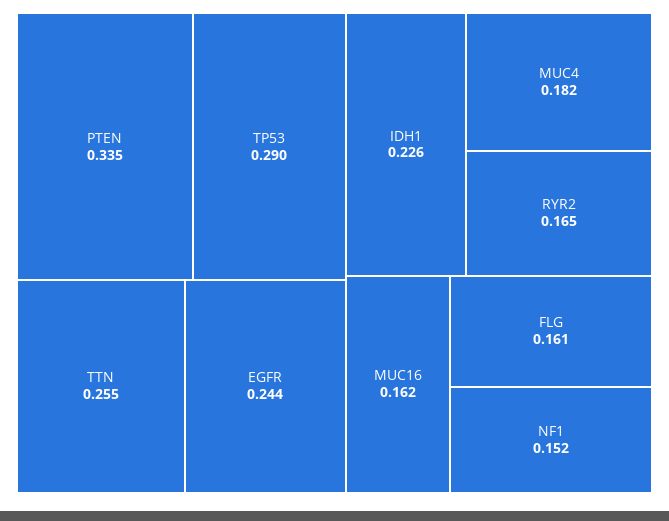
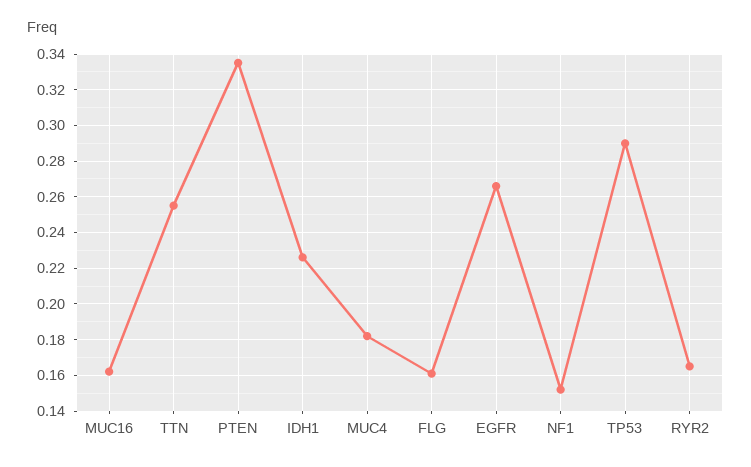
EGFR: 0.244 -> 0.265

